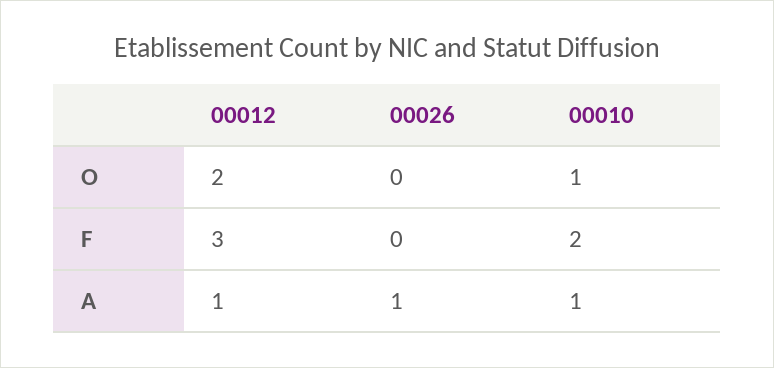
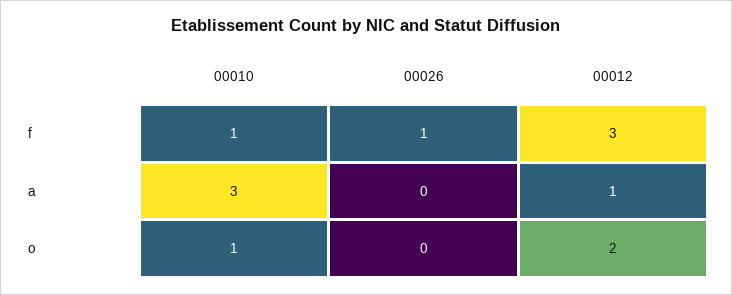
00026, F: 0 -> 1
00010, F: 2 -> 1
00026, A: 1 -> 0
00010, A: 1 -> 3

